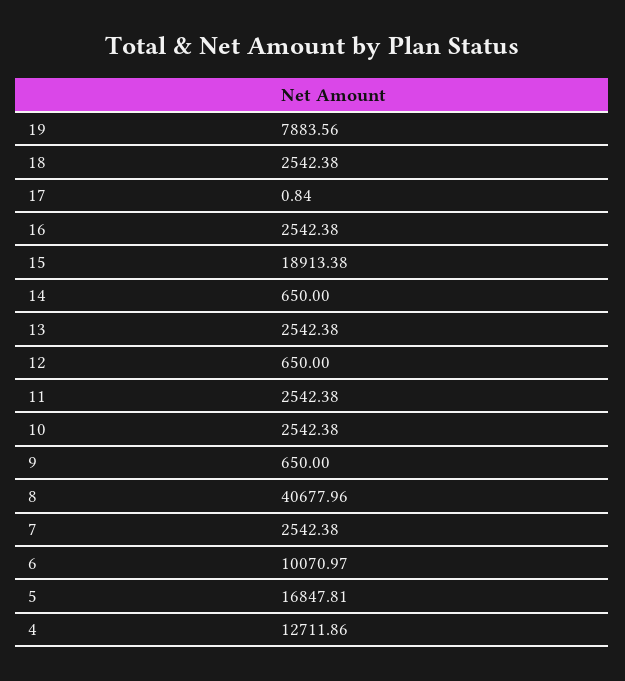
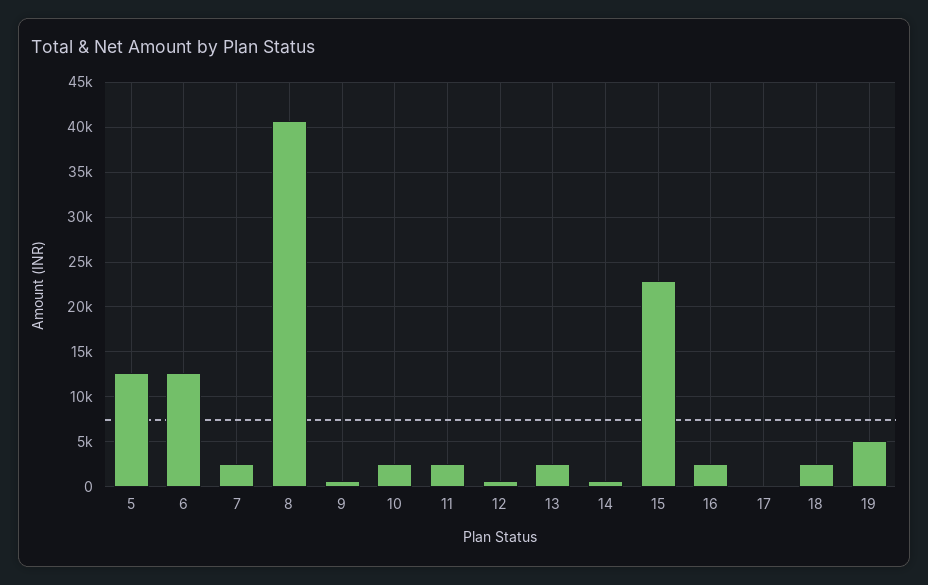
19: 7883.56 -> 5000
15: 18913.38 -> 23000
6: 10070.97 -> 13000
5: 16847.81 -> 13000
4: 12711.86 -> none

